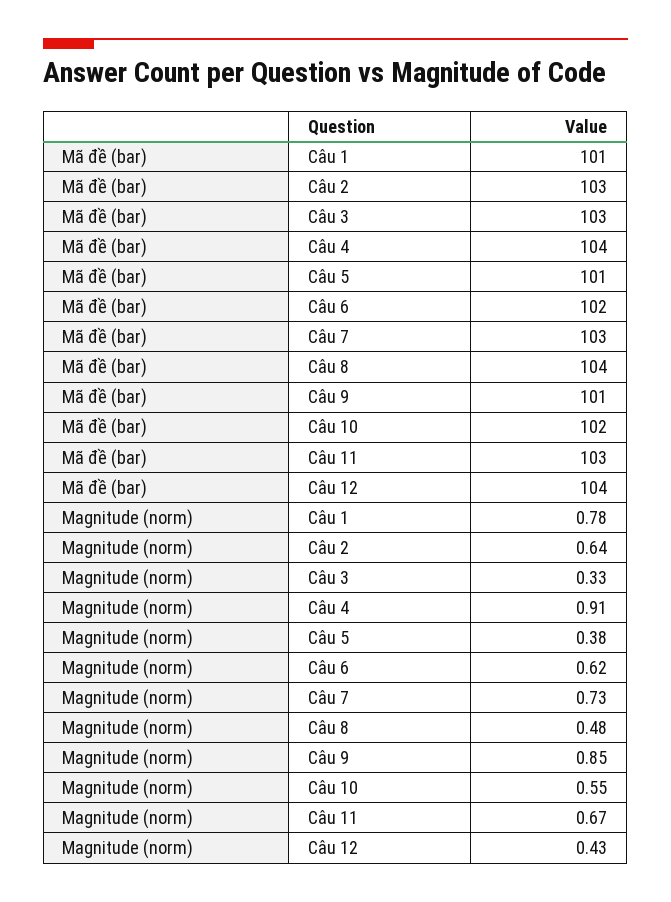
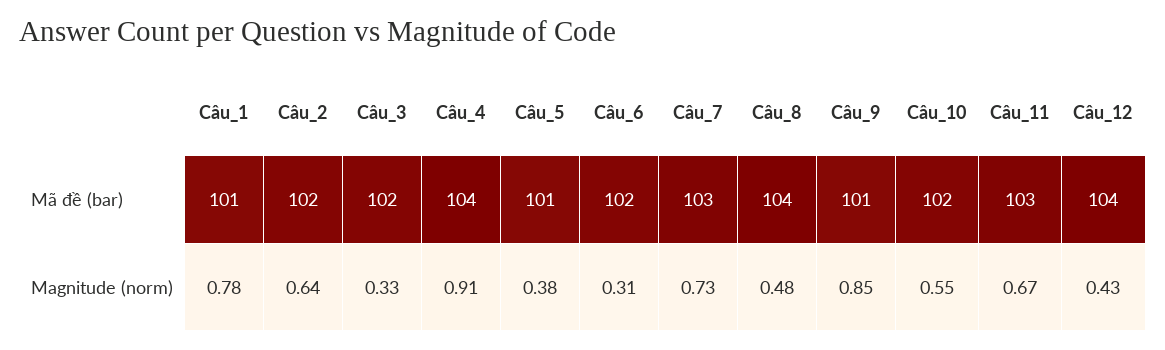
Mã đề (bar), Câu 2: 103 -> 102
Mã đề (bar), Câu 3: 103 -> 102
Magnitude (norm), Câu 6: 0.62 -> 0.31

